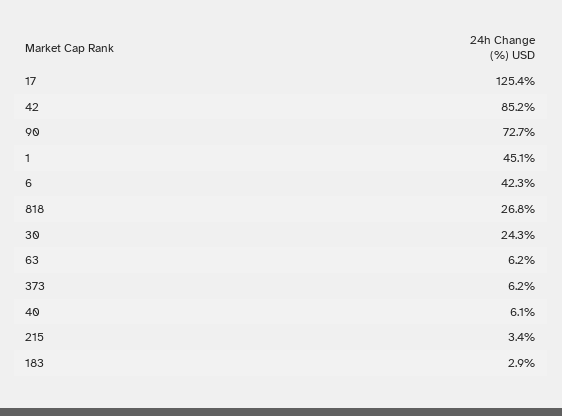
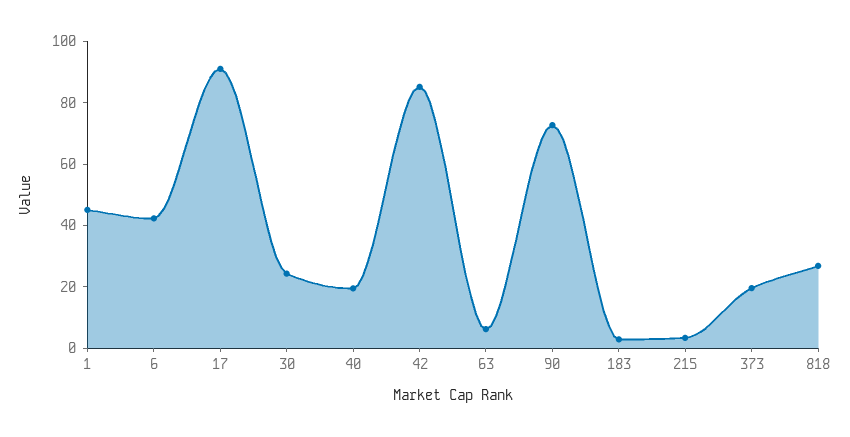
17: 125.4 -> 90
373: 6.2 -> 20
40: 6.1 -> 20

